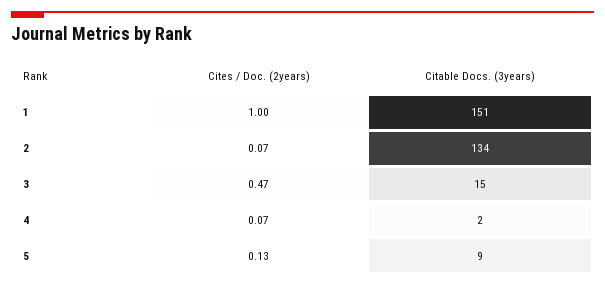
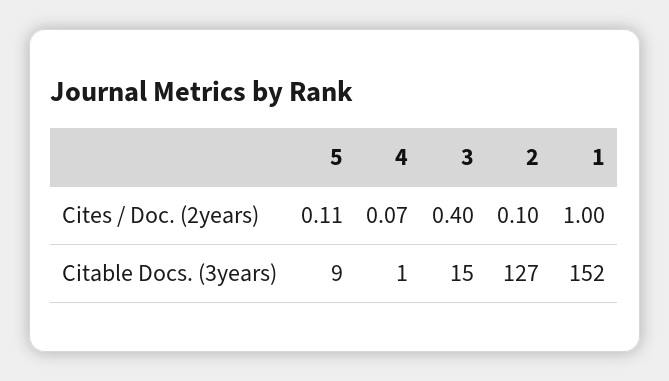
Citable Docs. (3years), 1: 151 -> 152
Cites / Doc. (2years), 2: 0.07 -> 0.1
Citable Docs. (3years), 2: 134 -> 127
Cites / Doc. (2years), 3: 0.47 -> 0.4
Citable Docs. (3years), 4: 2 -> 1
Cites / Doc. (2years), 5: 0.13 -> 0.11

